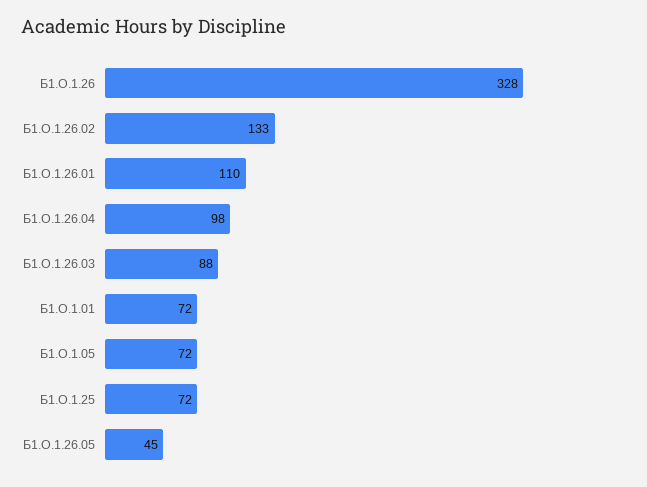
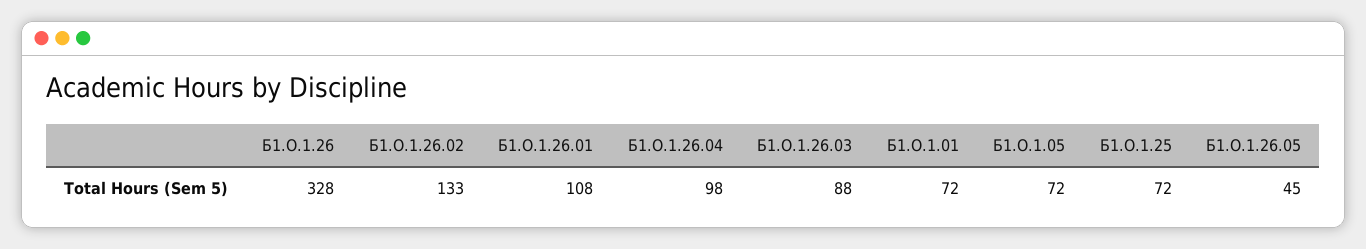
Б1.О.1.26.01: 110 -> 108

